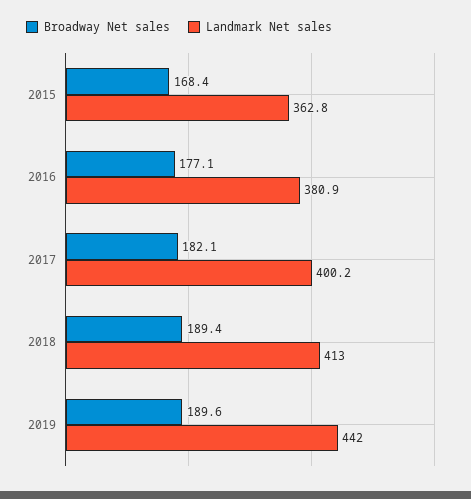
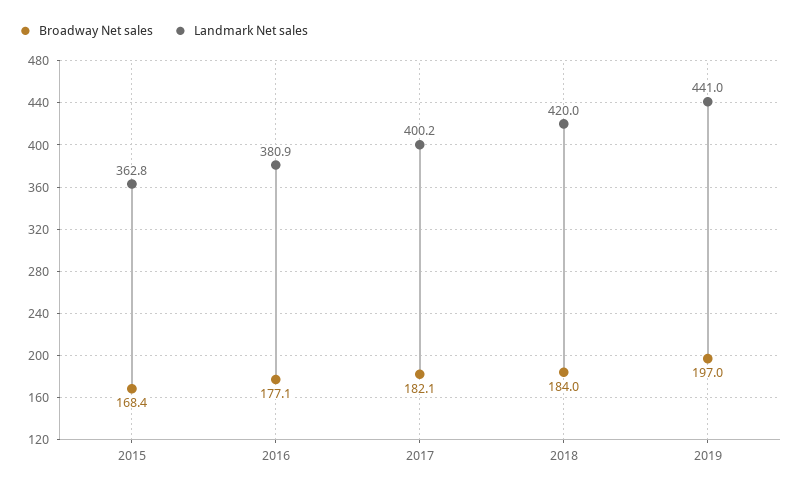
Broadway Net sales, 2018: 189.4 -> 184
Landmark Net sales, 2018: 413 -> 420
Broadway Net sales, 2019: 189.6 -> 197
Landmark Net sales, 2019: 442 -> 441

